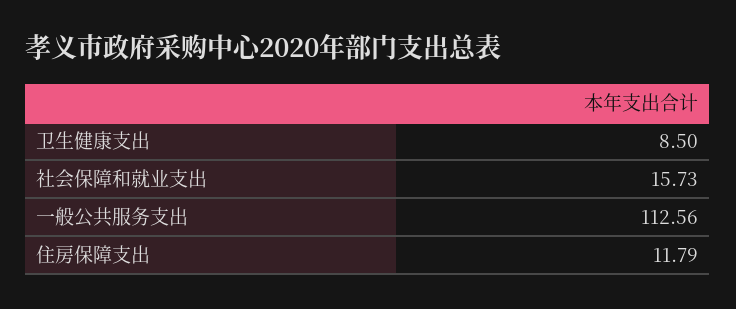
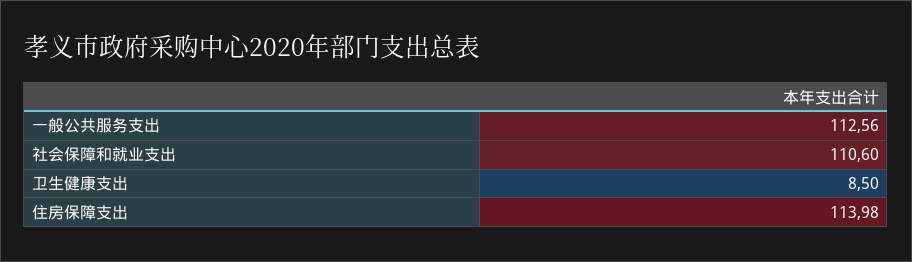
社会保障和就业支出: 15.73 -> 110.6
住房保障支出: 11.79 -> 113.98

